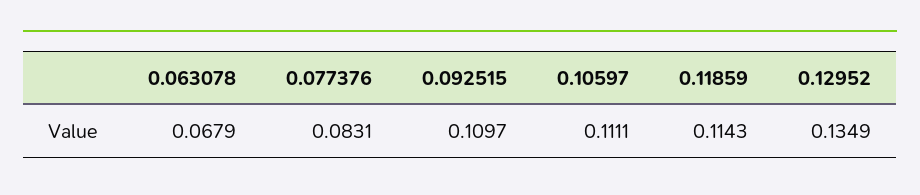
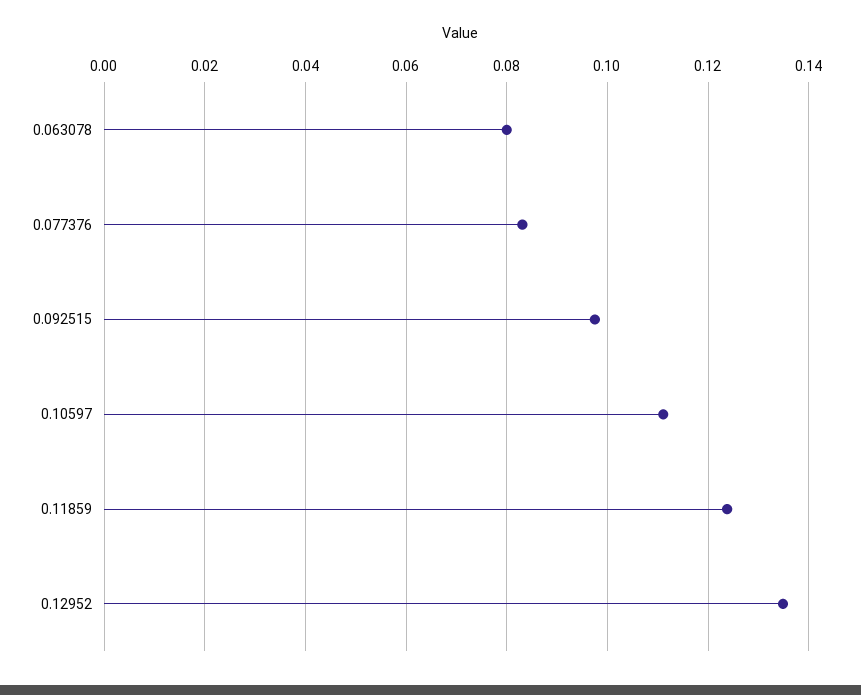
0.063078: 0.0679 -> 0.08
0.092515: 0.1097 -> 0.098
0.11859: 0.1143 -> 0.124

